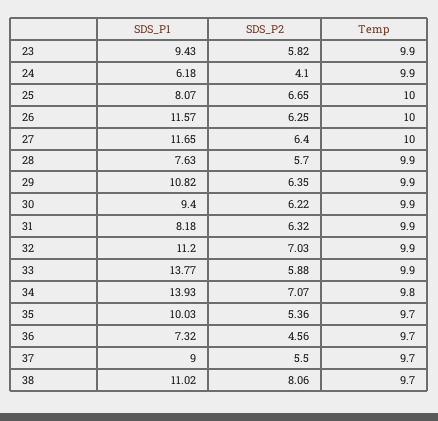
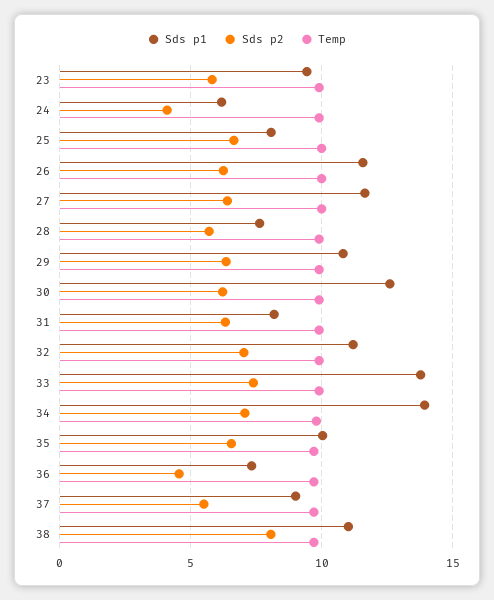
SDS_P1, 30: 9.4 -> 12.5
SDS_P2, 33: 5.88 -> 7.5
SDS_P2, 35: 5.36 -> 6.5

